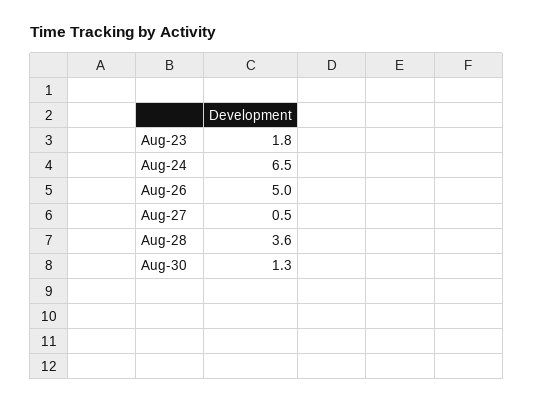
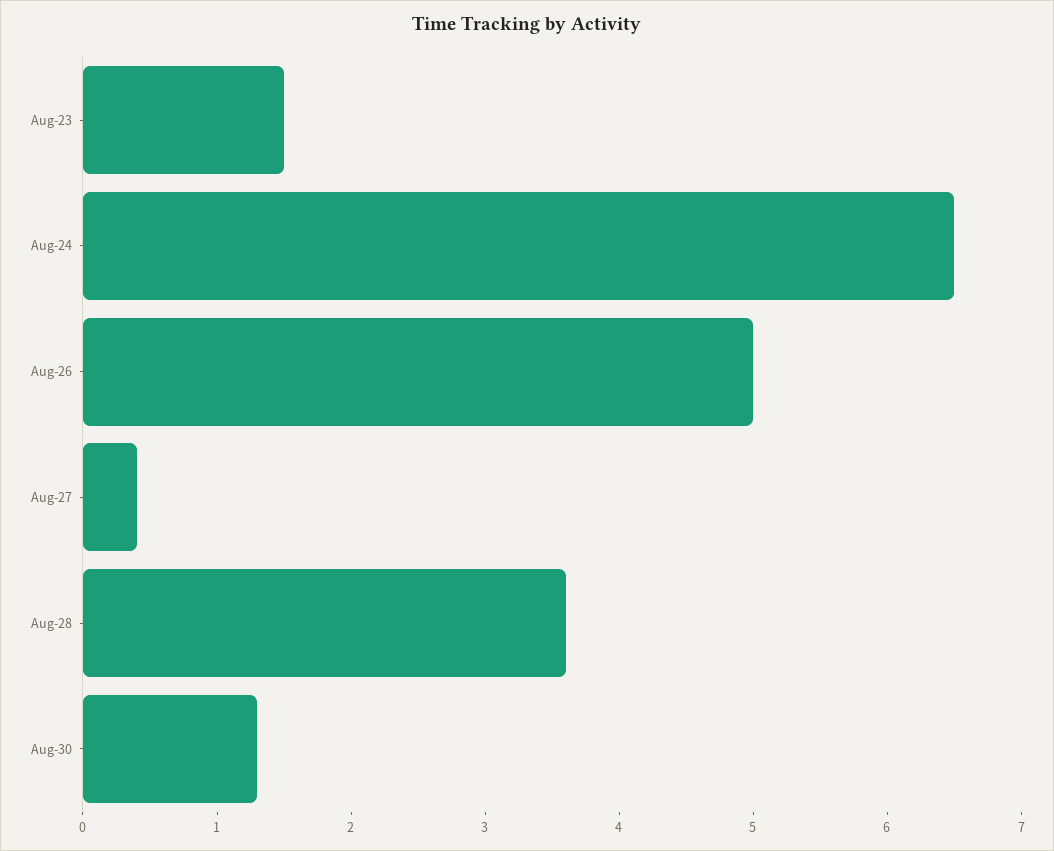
Aug-23: 1.8 -> 1.5
Aug-27: 0.5 -> 0.4

